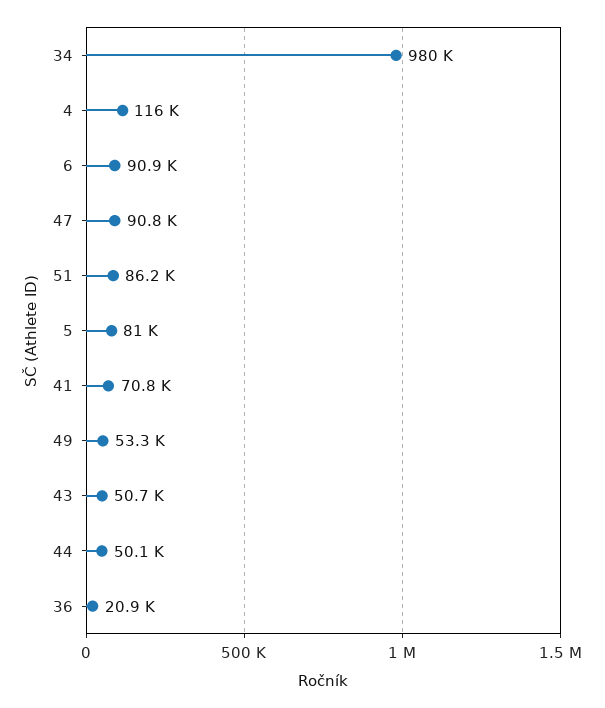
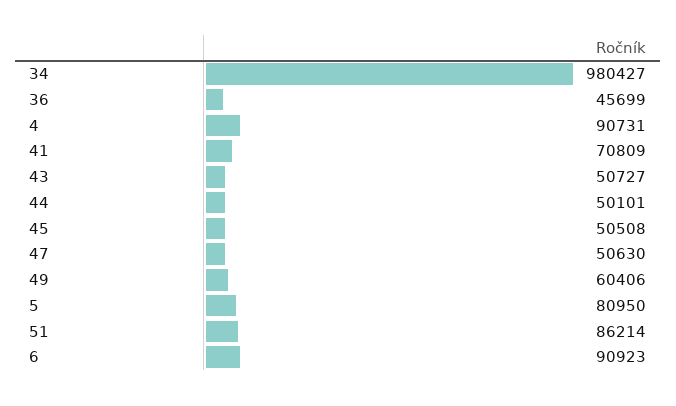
4: 116000 -> 90731
47: 90800 -> 50630
49: 53300 -> 60406
36: 20900 -> 45699
45: none -> 50508

